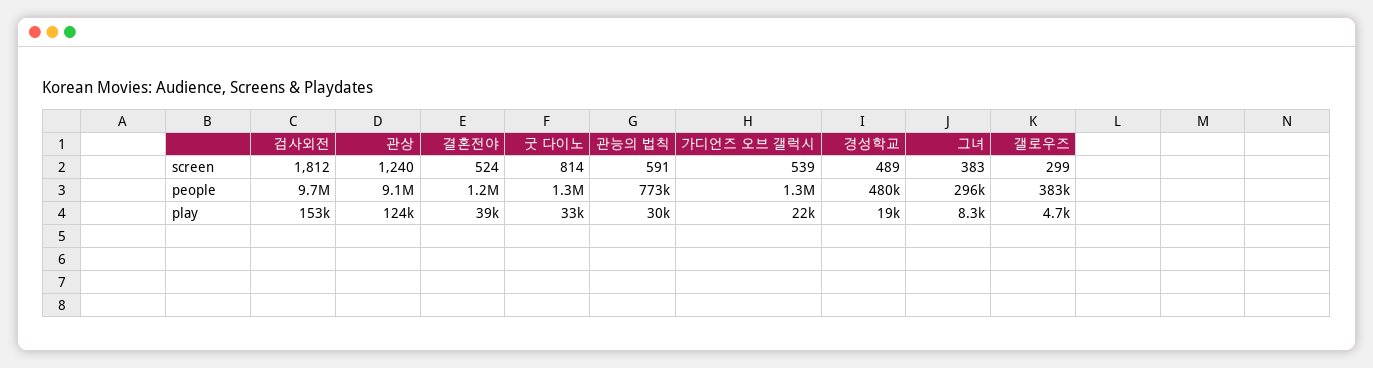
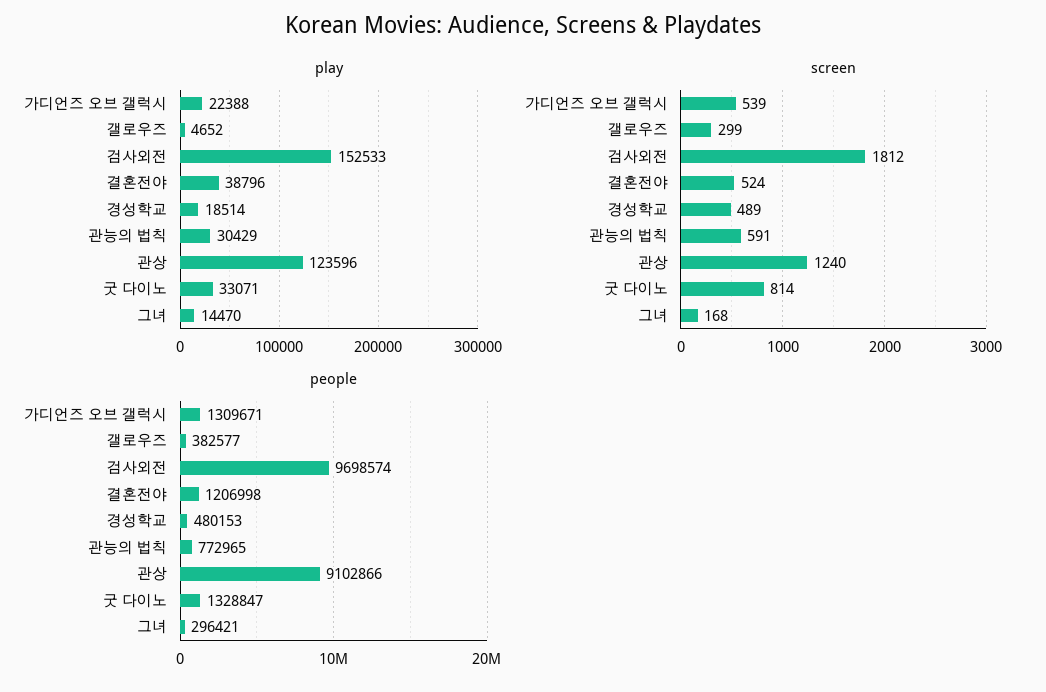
screen, 그녀: 383 -> 168
play, 그녀: 8300 -> 14470

